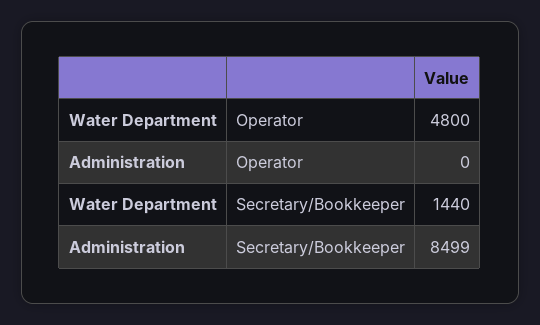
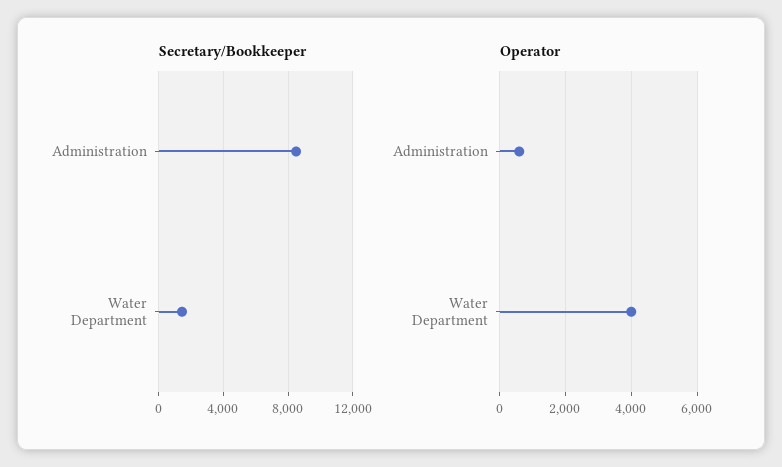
Operator, Water Department: 4800 -> 4000
Operator, Administration: 0 -> 600

